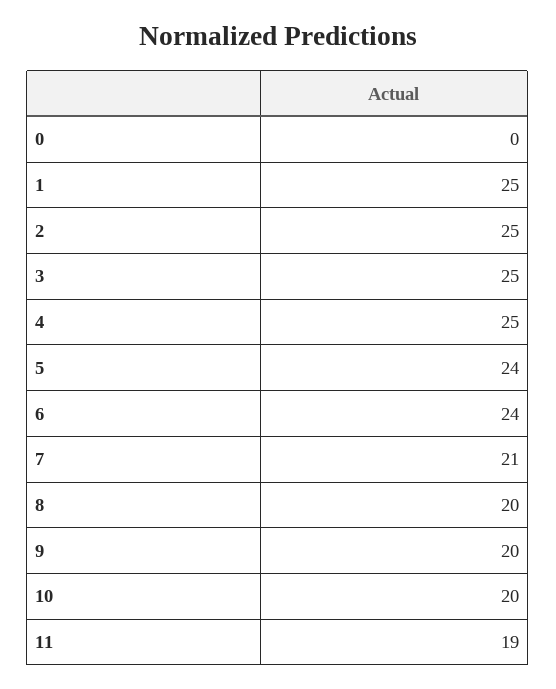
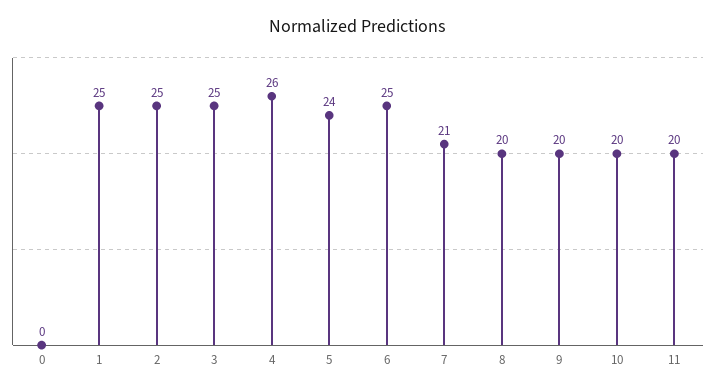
4: 25 -> 26
6: 24 -> 25
11: 19 -> 20

